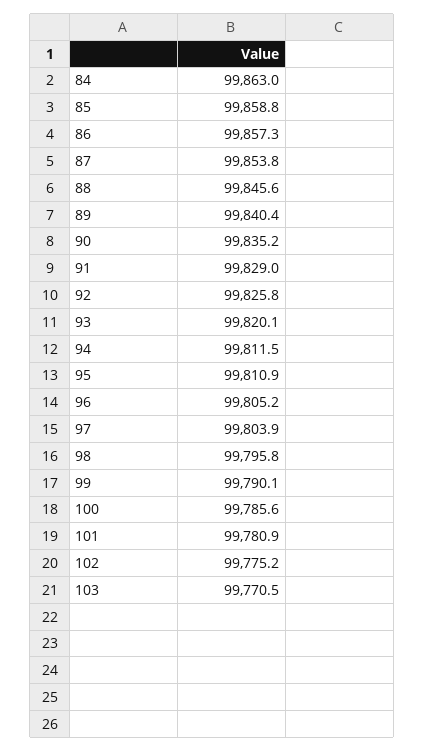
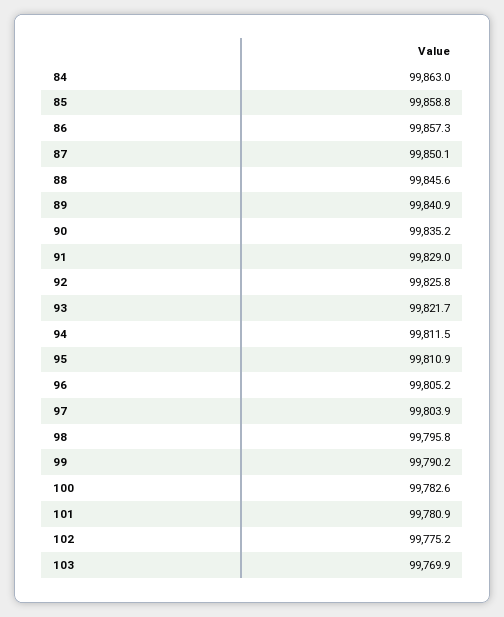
87: 99853.8 -> 99850.1
89: 99840.4 -> 99840.9
93: 99820.1 -> 99821.7
99: 99790.1 -> 99790.2
100: 99785.6 -> 99782.6
103: 99770.5 -> 99769.9

